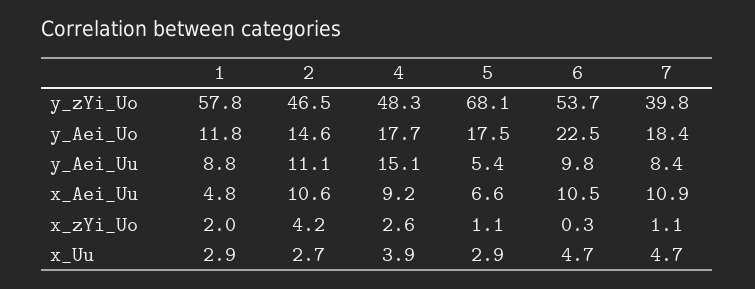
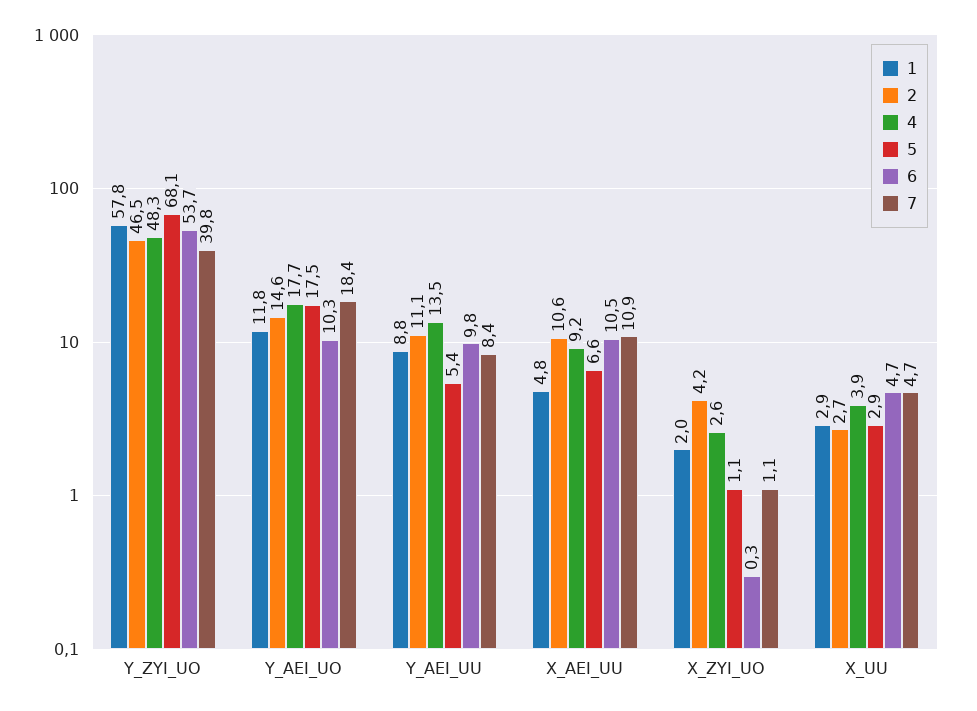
6, y_Aei_Uo: 22.5 -> 10.3
4, y_Aei_Uu: 15.1 -> 13.5

